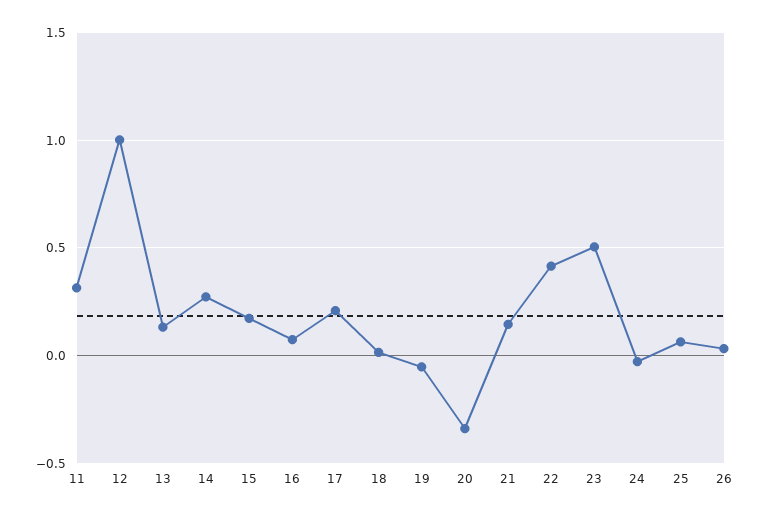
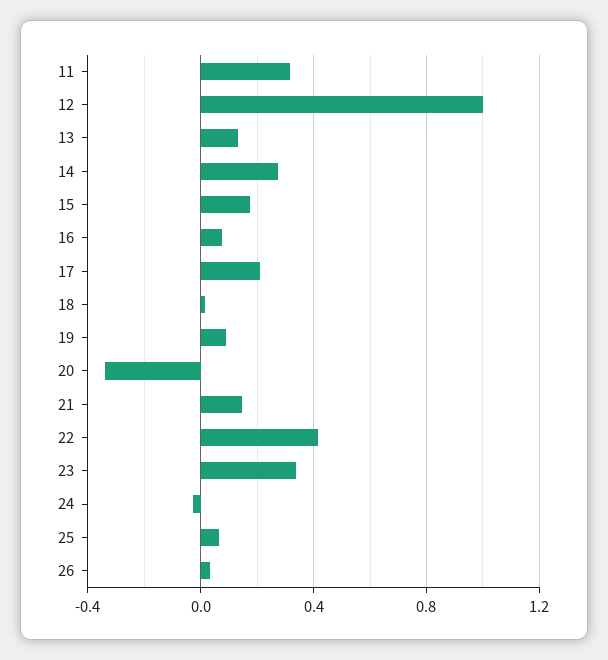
19: -0.05 -> 0.1
23: 0.5 -> 0.35

